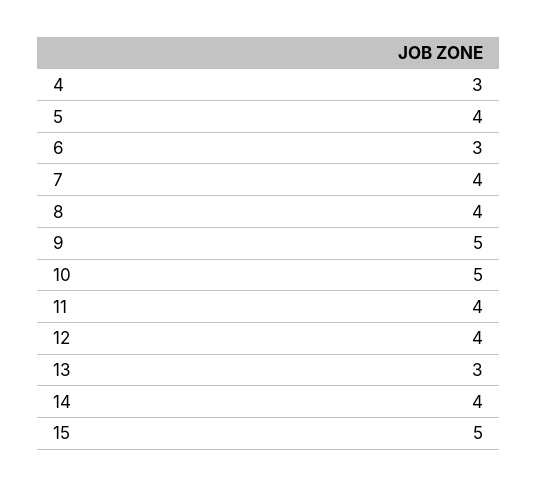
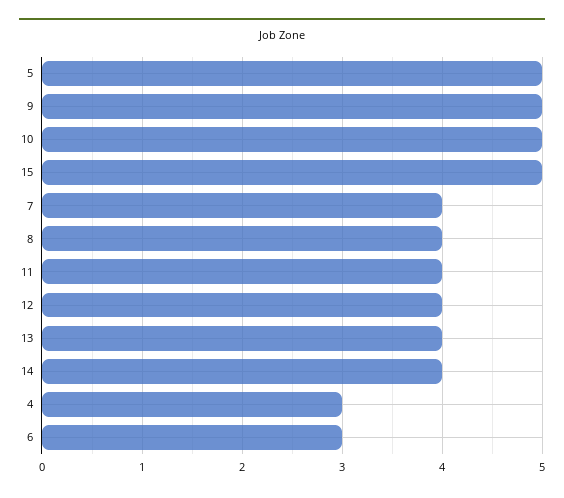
5: 4 -> 5
13: 3 -> 4

